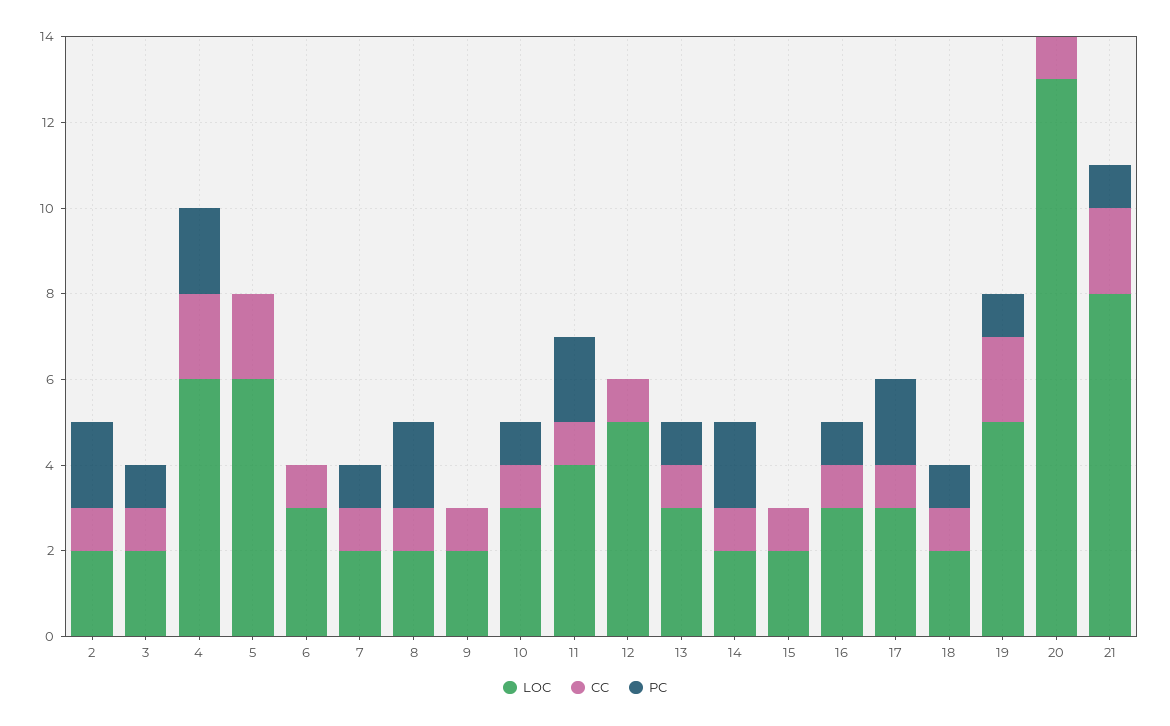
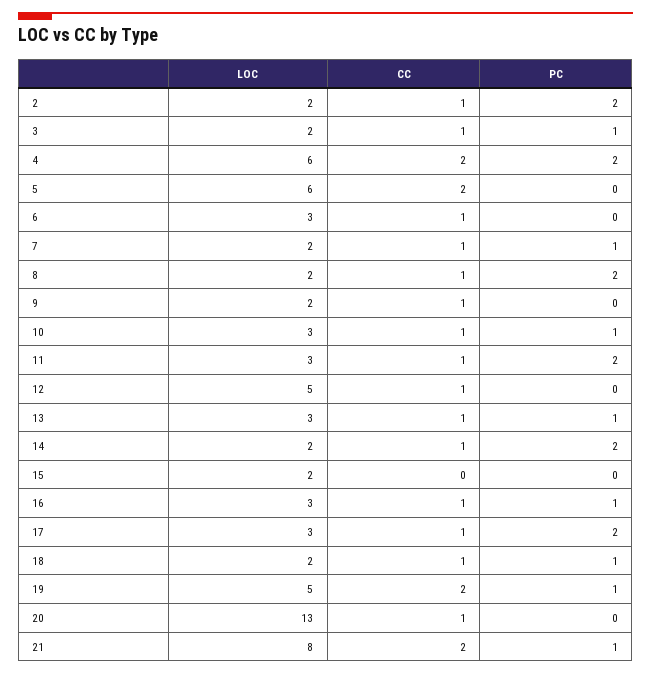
LOC, 11: 4 -> 3
CC, 15: 1 -> 0

